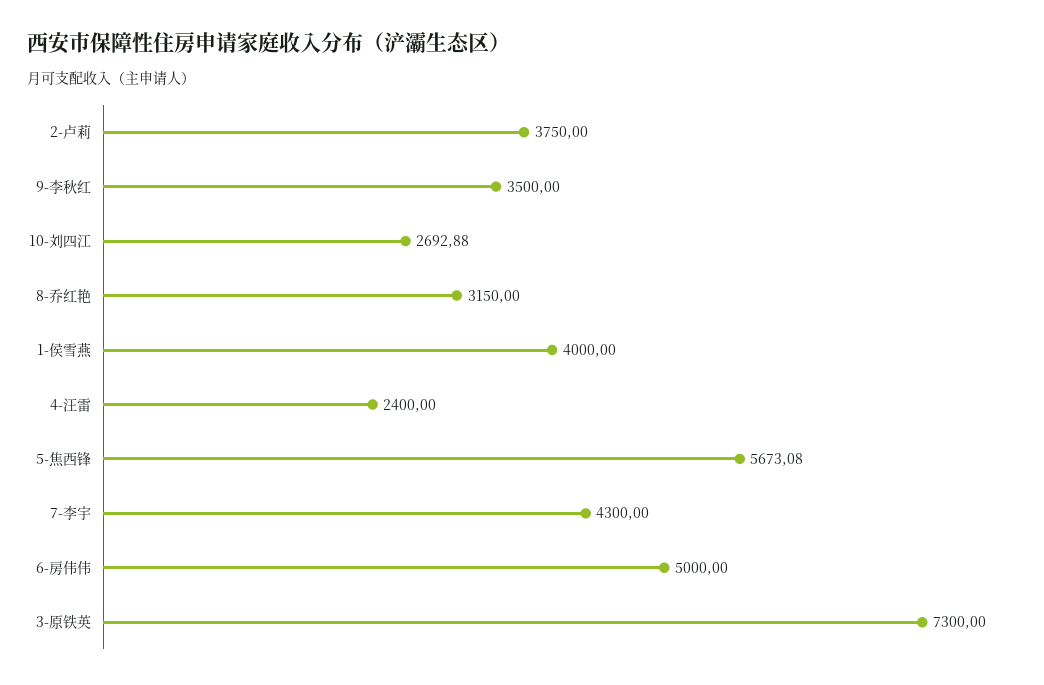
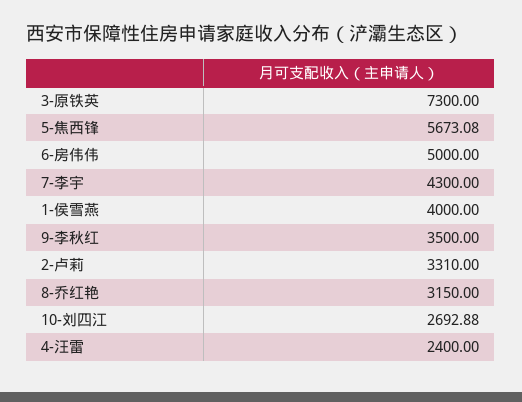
2-卢莉: 3750 -> 3310

